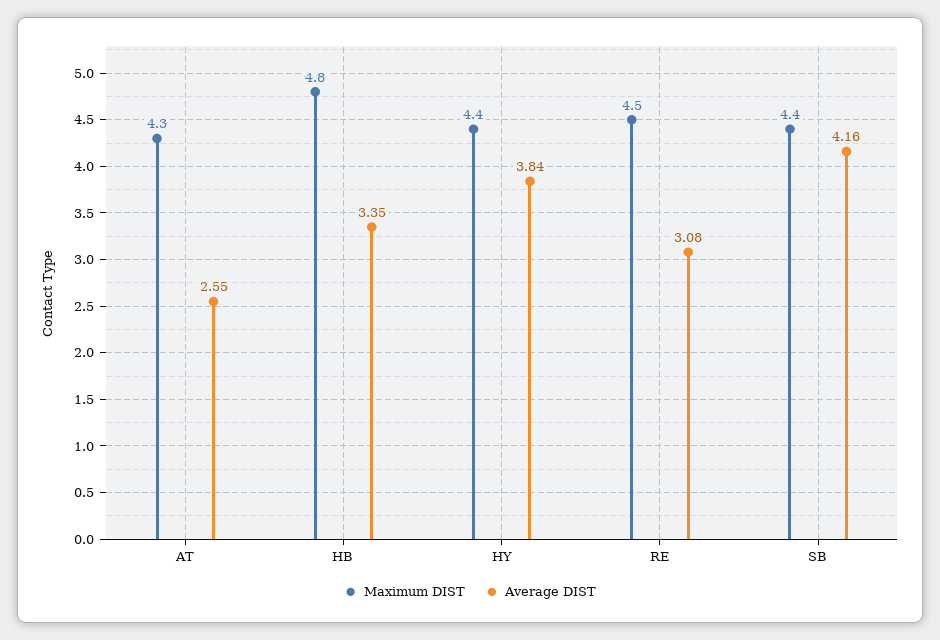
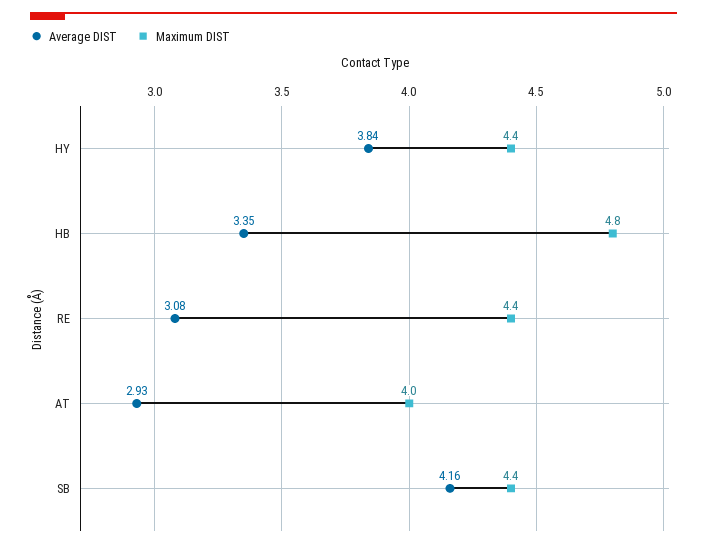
Maximum DIST, AT: 4.3 -> 4
Average DIST, AT: 2.55 -> 2.93
Maximum DIST, RE: 4.5 -> 4.4

